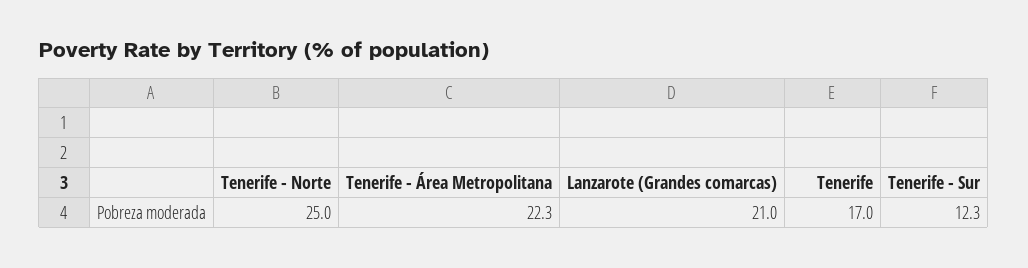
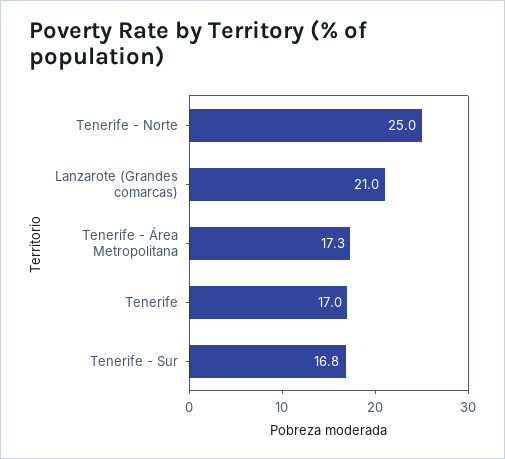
Tenerife - Área Metropolitana: 22.3 -> 17.3
Tenerife - Sur: 12.3 -> 16.8

